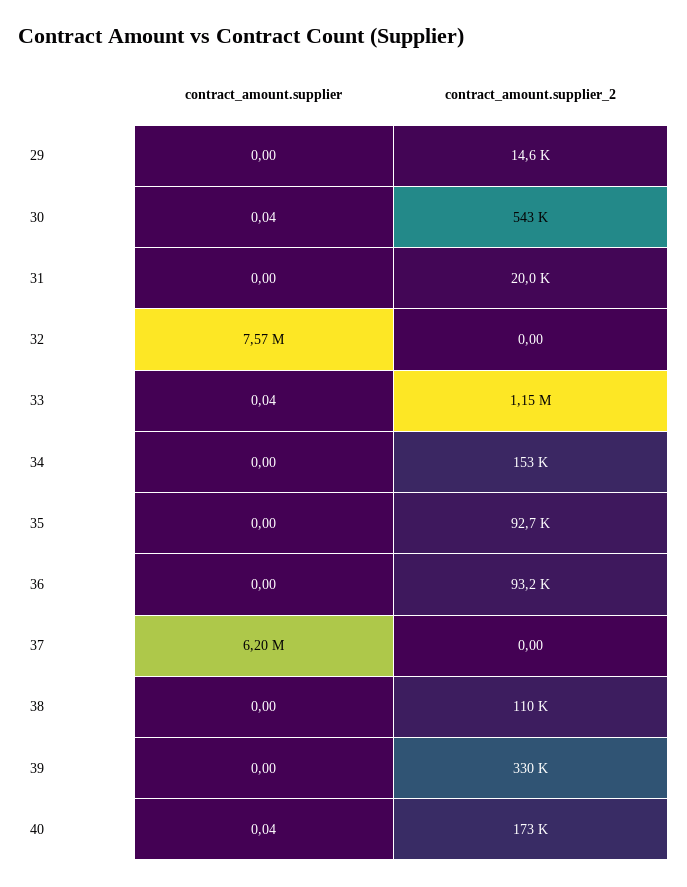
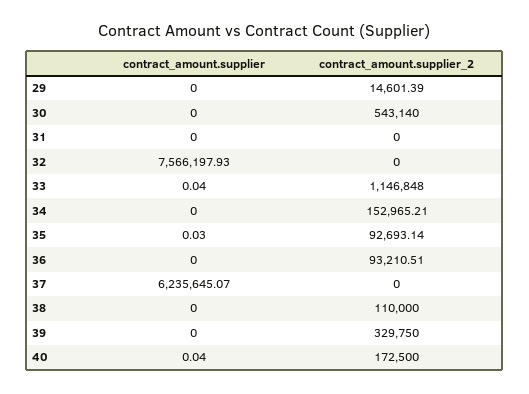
contract_amount.supplier, 30: 0.04 -> 0
contract_amount.supplier_2, 31: 20000 -> 0
contract_amount.supplier, 35: 0 -> 0.03
contract_amount.supplier, 37: 6200000 -> 6235645.07

